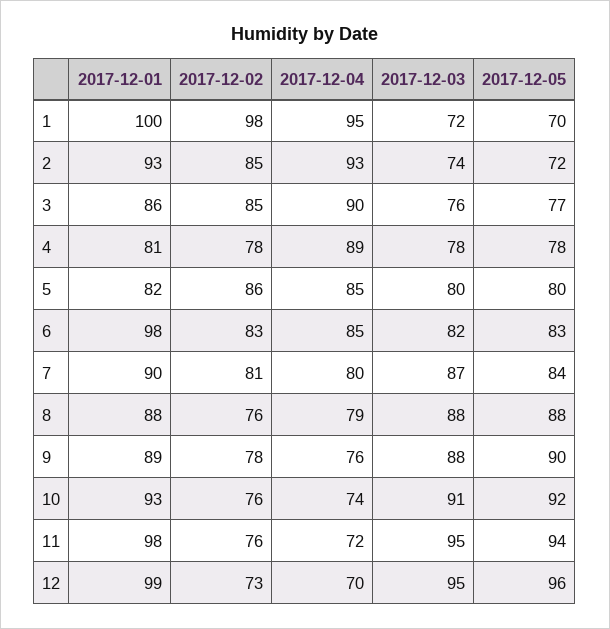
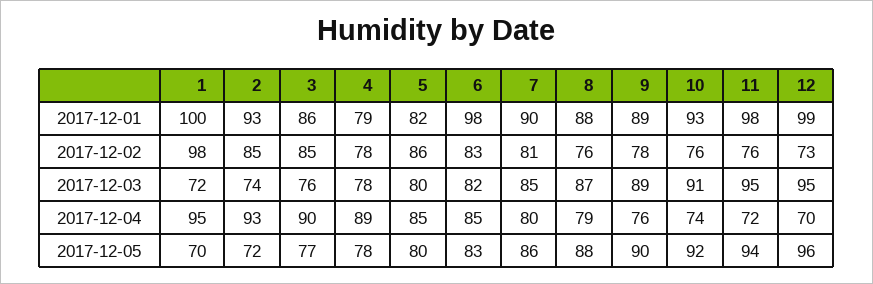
2017-12-01, 4: 81 -> 79
2017-12-03, 7: 87 -> 85
2017-12-05, 7: 84 -> 86
2017-12-03, 8: 88 -> 87
2017-12-03, 9: 88 -> 89

